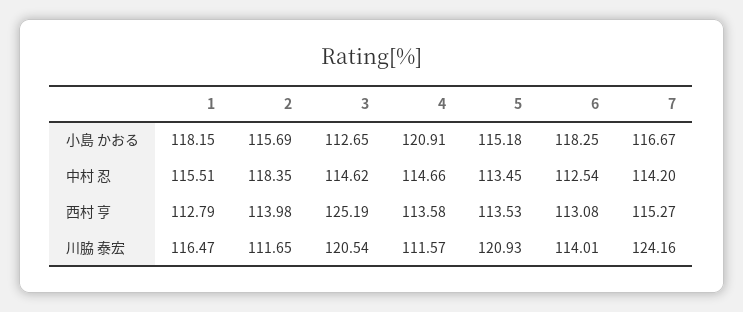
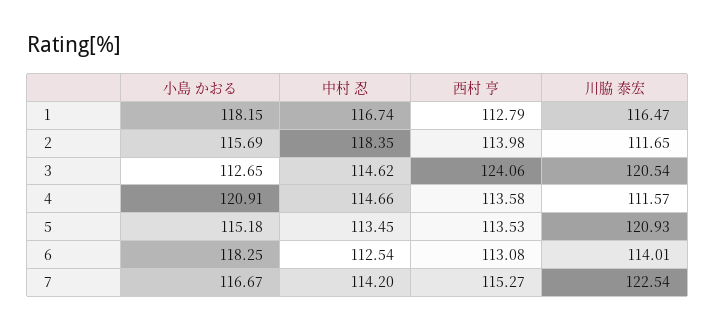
1, 中村 忍: 115.51 -> 116.74
3, 西村 亨: 125.19 -> 124.06
7, 川脇 泰宏: 124.16 -> 122.54

